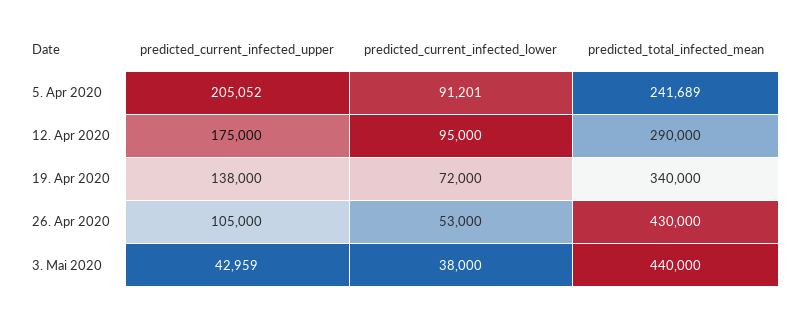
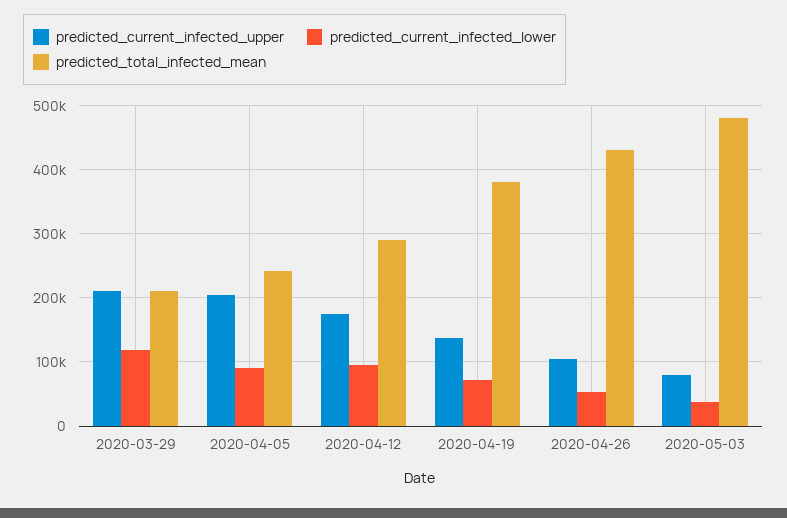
predicted_total_infected_mean, 19. Apr 2020: 340000 -> 380000
predicted_current_infected_upper, 3. Mai 2020: 42959 -> 80000
predicted_total_infected_mean, 3. Mai 2020: 440000 -> 480000
predicted_current_infected_upper, 2020-03-29: none -> 210000
predicted_current_infected_lower, 2020-03-29: none -> 120000
predicted_total_infected_mean, 2020-03-29: none -> 210000

